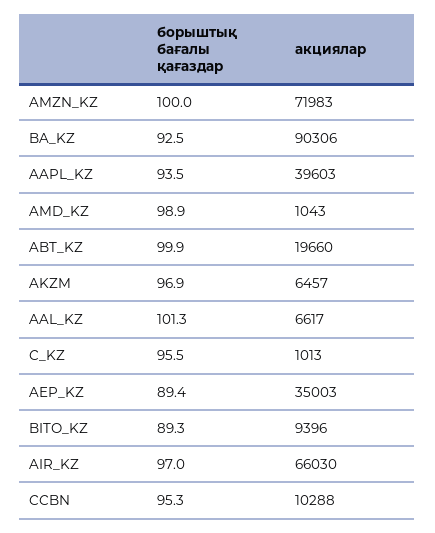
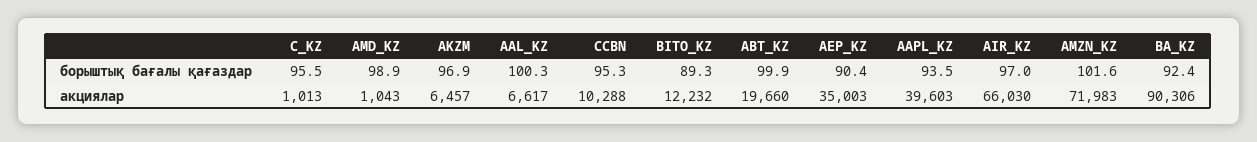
борыштық бағалы қағаздар, AMZN_KZ: 100 -> 101.6
борыштық бағалы қағаздар, BA_KZ: 92.5 -> 92.4
борыштық бағалы қағаздар, AAL_KZ: 101.3 -> 100.3
борыштық бағалы қағаздар, AEP_KZ: 89.4 -> 90.4
акциялар, BITO_KZ: 9396 -> 12232

